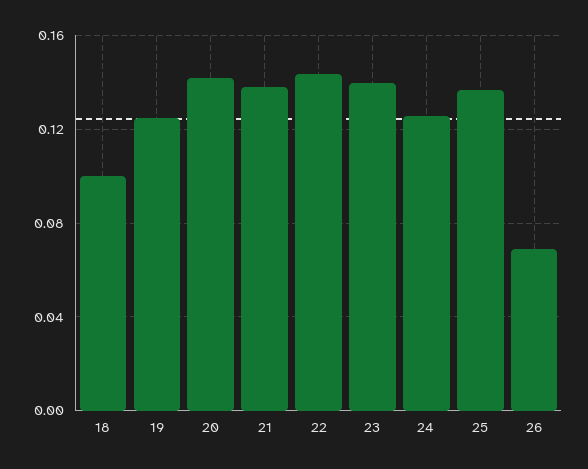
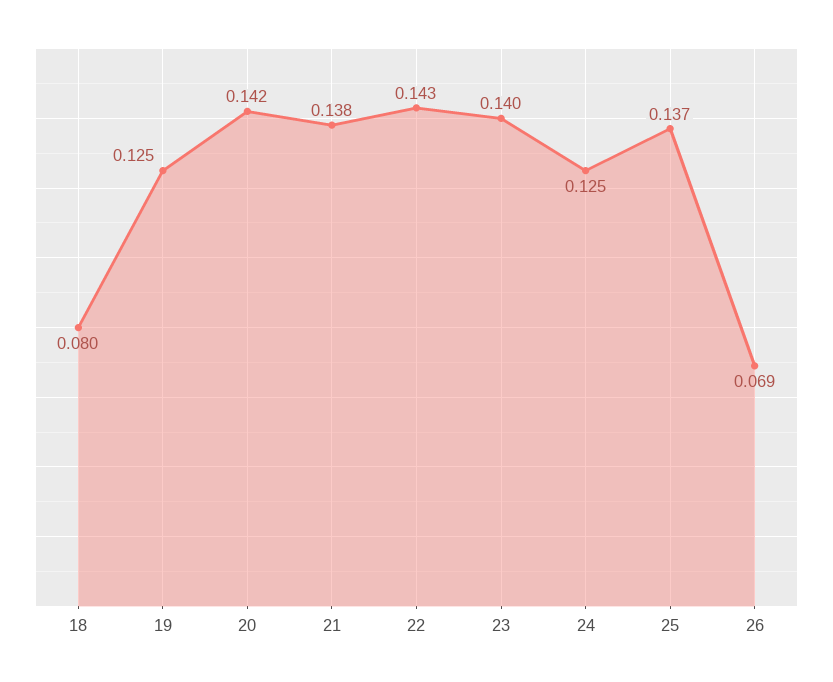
18: 0.1 -> 0.08

